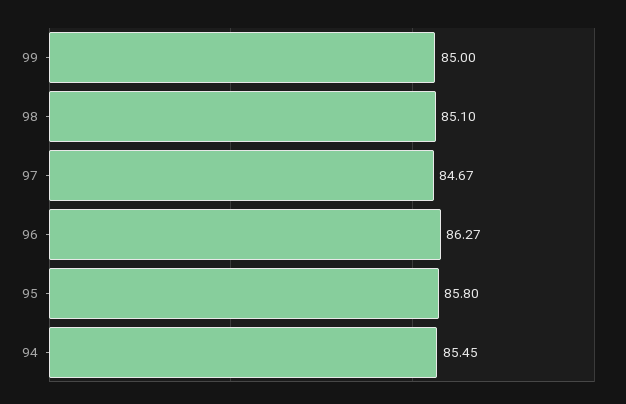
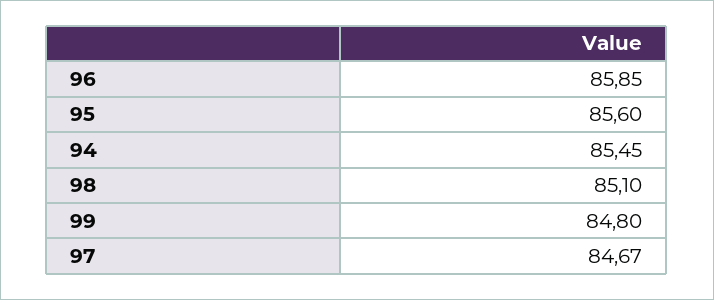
99: 85 -> 84.8
96: 86.27 -> 85.85
95: 85.8 -> 85.6

